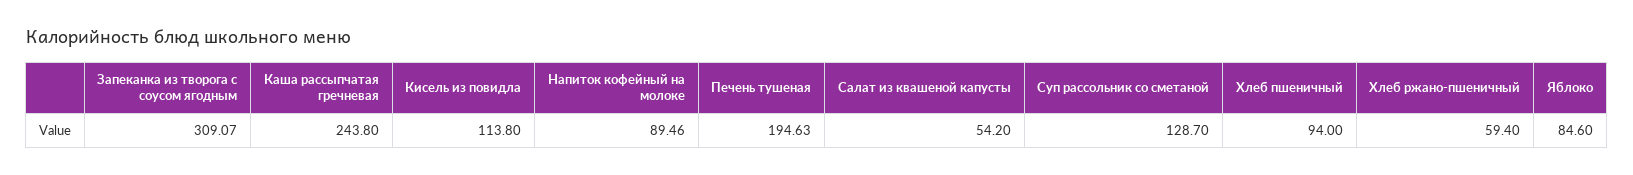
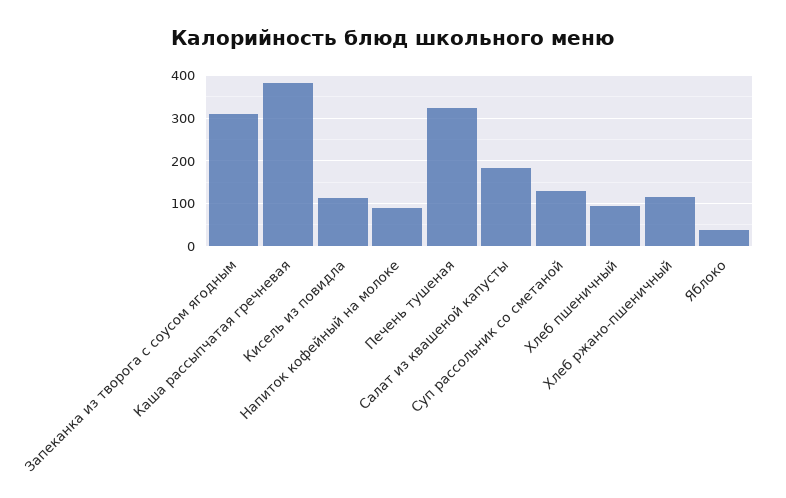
Каша рассыпчатая гречневая: 243.8 -> 380
Печень тушеная: 194.63 -> 320
Салат из квашеной капусты: 54.2 -> 180
Хлеб ржано-пшеничный: 59.4 -> 120
Яблоко: 84.6 -> 40

